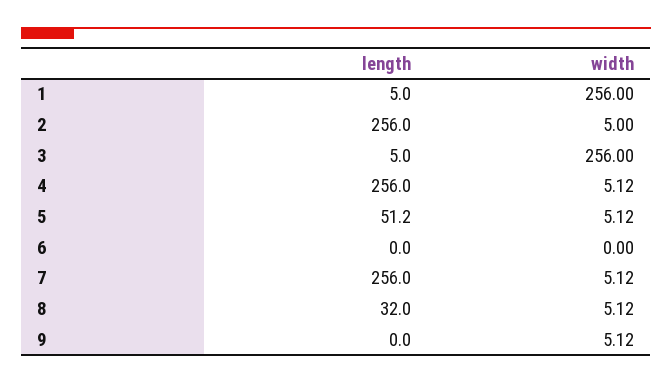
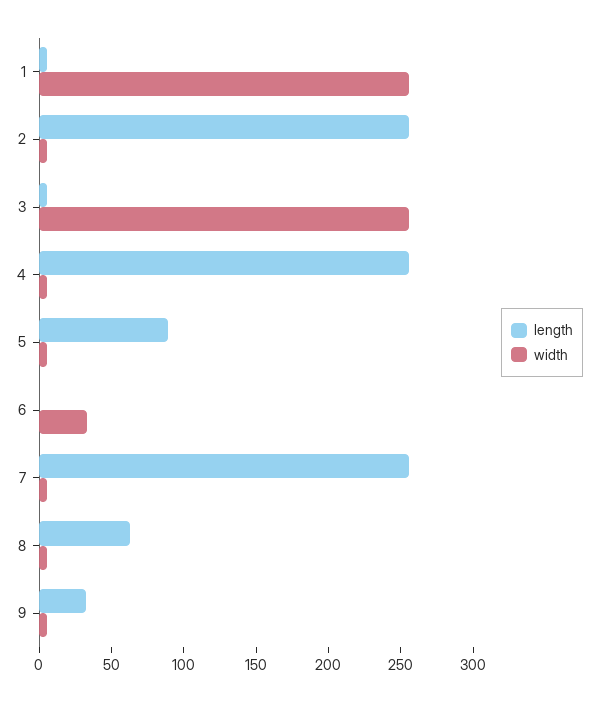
length, 5: 51.2 -> 90
width, 6: 0 -> 30
length, 8: 32 -> 60
length, 9: 0 -> 30

